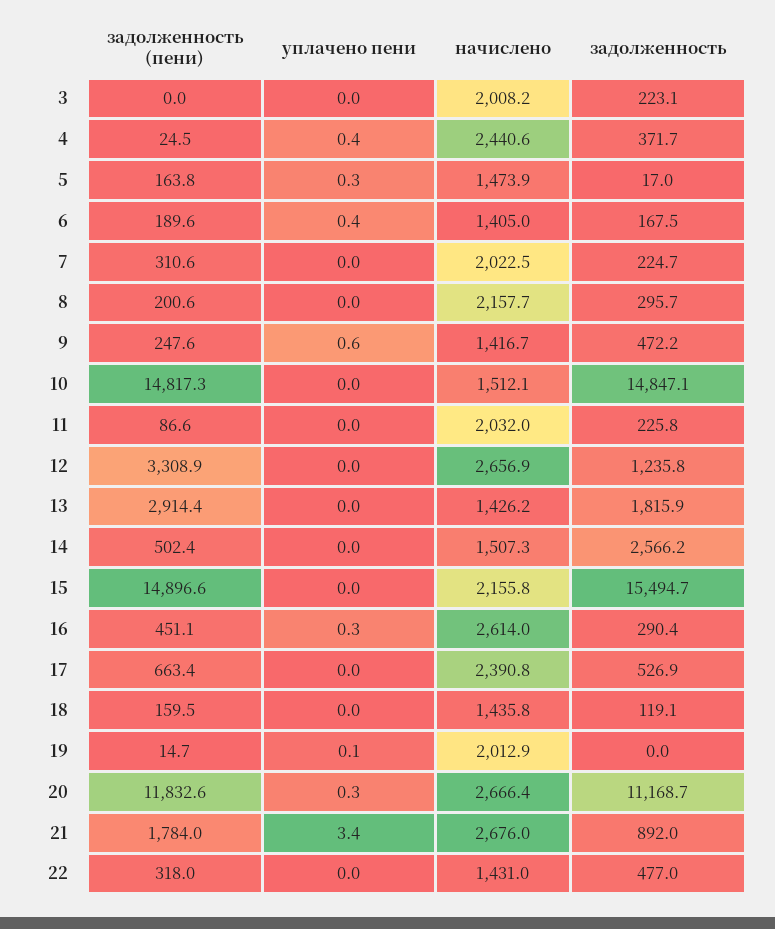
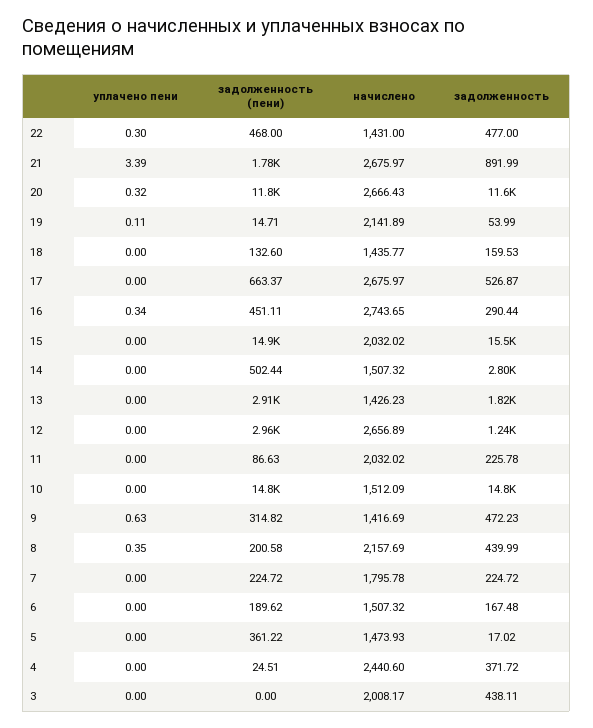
задолженность, 3: 223.1 -> 438.11
уплачено пени, 4: 0.4 -> 0
задолженность (пени), 5: 163.8 -> 361.22
уплачено пени, 5: 0.3 -> 0
уплачено пени, 6: 0.4 -> 0
начислено, 6: 1405 -> 1507.32
задолженность (пени), 7: 310.6 -> 224.72
начислено, 7: 2022.5 -> 1795.78
уплачено пени, 8: 0 -> 0.35
задолженность, 8: 295.7 -> 439.99
задолженность (пени), 9: 247.6 -> 314.82
задолженность (пени), 12: 3308.9 -> 2960
задолженность, 14: 2566.2 -> 2800
начислено, 15: 2155.8 -> 2032.02
начислено, 16: 2614 -> 2743.65
начислено, 17: 2390.8 -> 2675.97
задолженность (пени), 18: 159.5 -> 132.6
задолженность, 18: 119.1 -> 159.53
начислено, 19: 2012.9 -> 2141.89
задолженность, 19: 0 -> 53.99
задолженность, 20: 11168.7 -> 11600
задолженность (пени), 22: 318 -> 468
уплачено пени, 22: 0 -> 0.3

